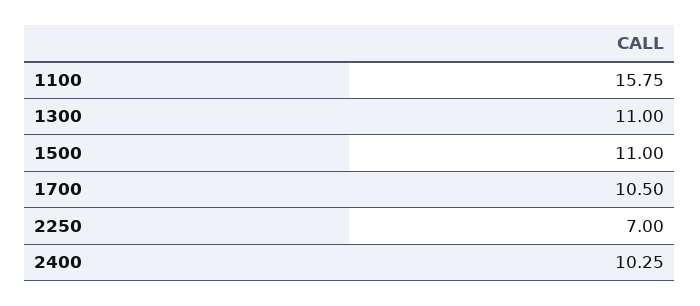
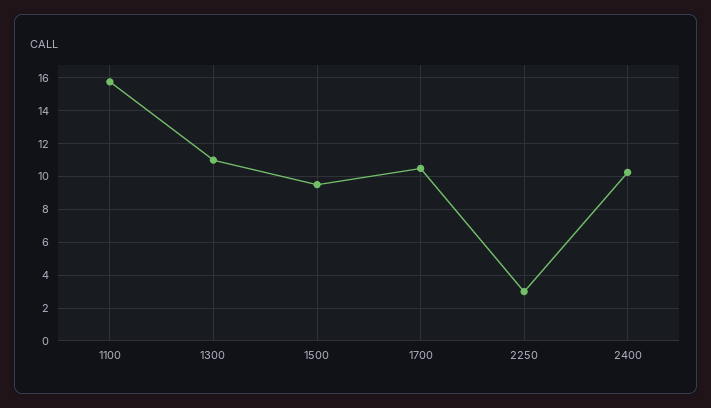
1500: 11 -> 9.5
2250: 7 -> 3

